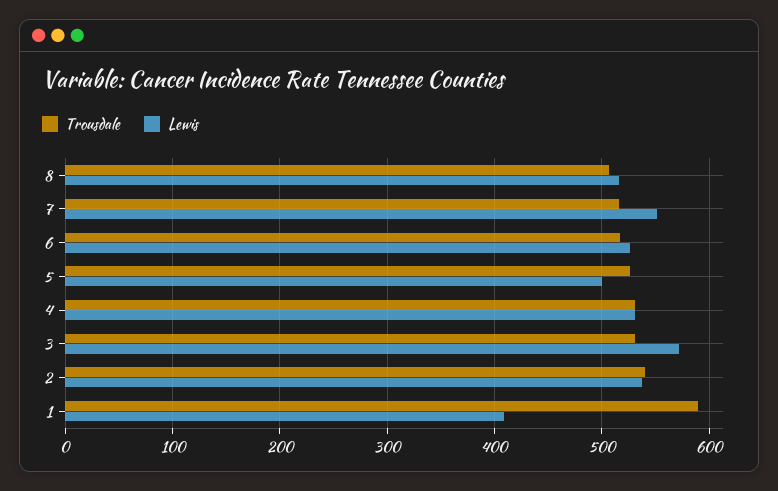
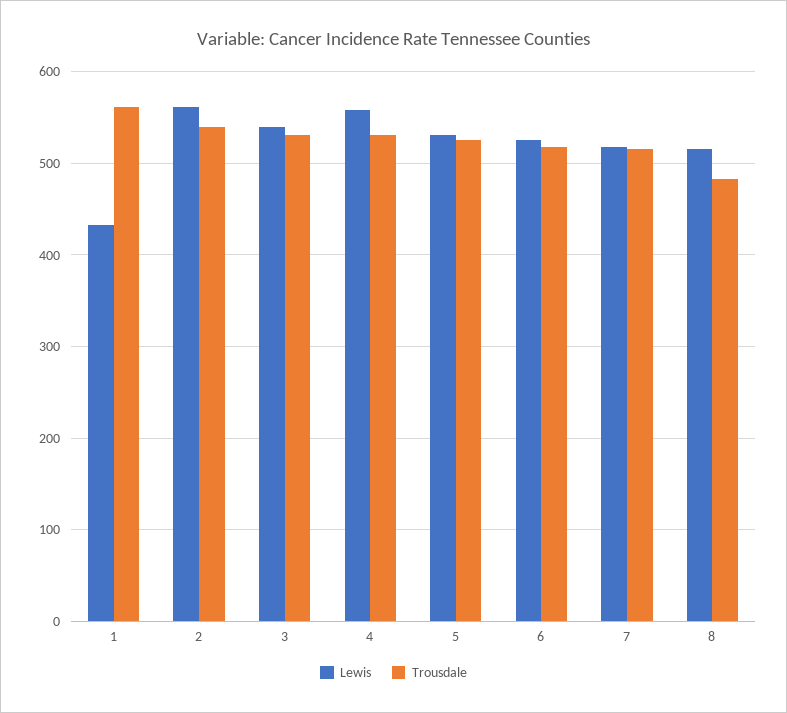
Trousdale, 8: 510 -> 480
Lewis, 7: 550 -> 520
Lewis, 5: 500 -> 530
Lewis, 4: 530 -> 560
Lewis, 3: 570 -> 540
Lewis, 2: 540 -> 560
Trousdale, 1: 590 -> 560
Lewis, 1: 410 -> 430

